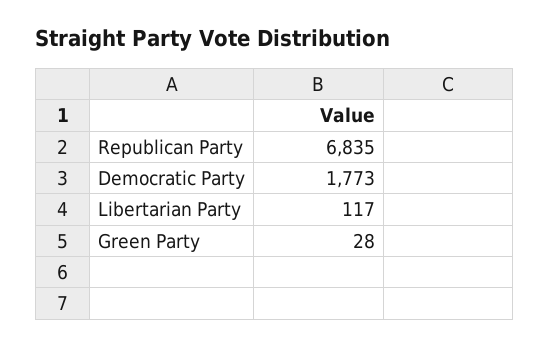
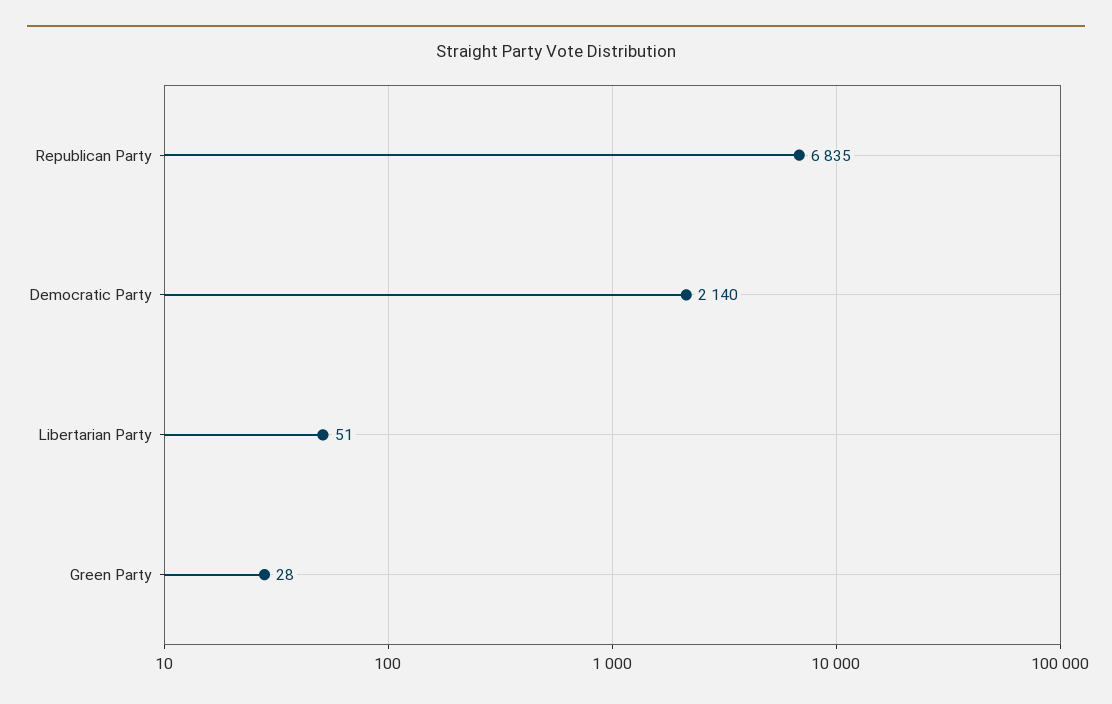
Democratic Party: 1773 -> 2140
Libertarian Party: 117 -> 51

